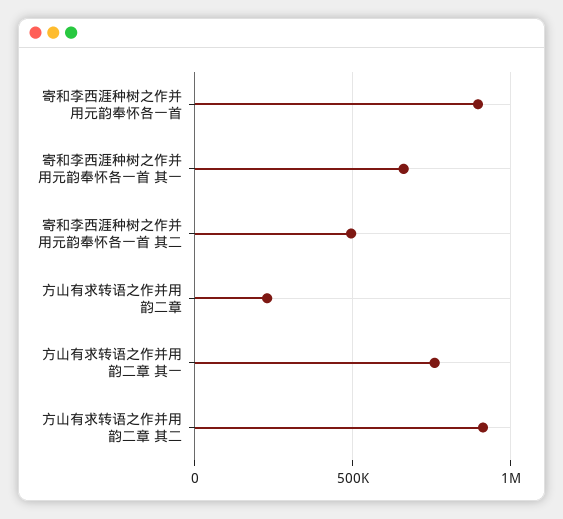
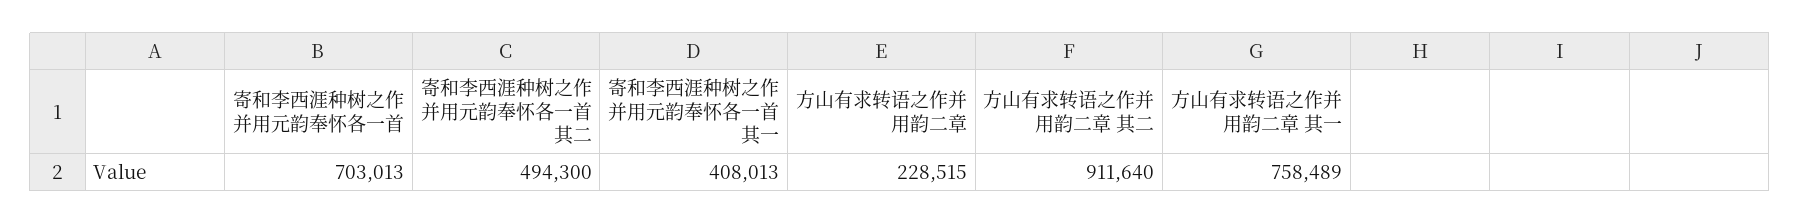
寄和李西涯种树之作并用元韵奉怀各一首: 900000 -> 703013
寄和李西涯种树之作并用元韵奉怀各一首 其一: 650000 -> 408013

